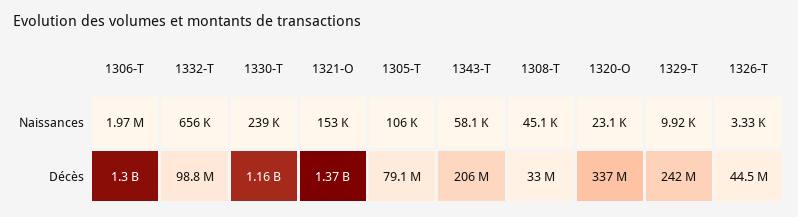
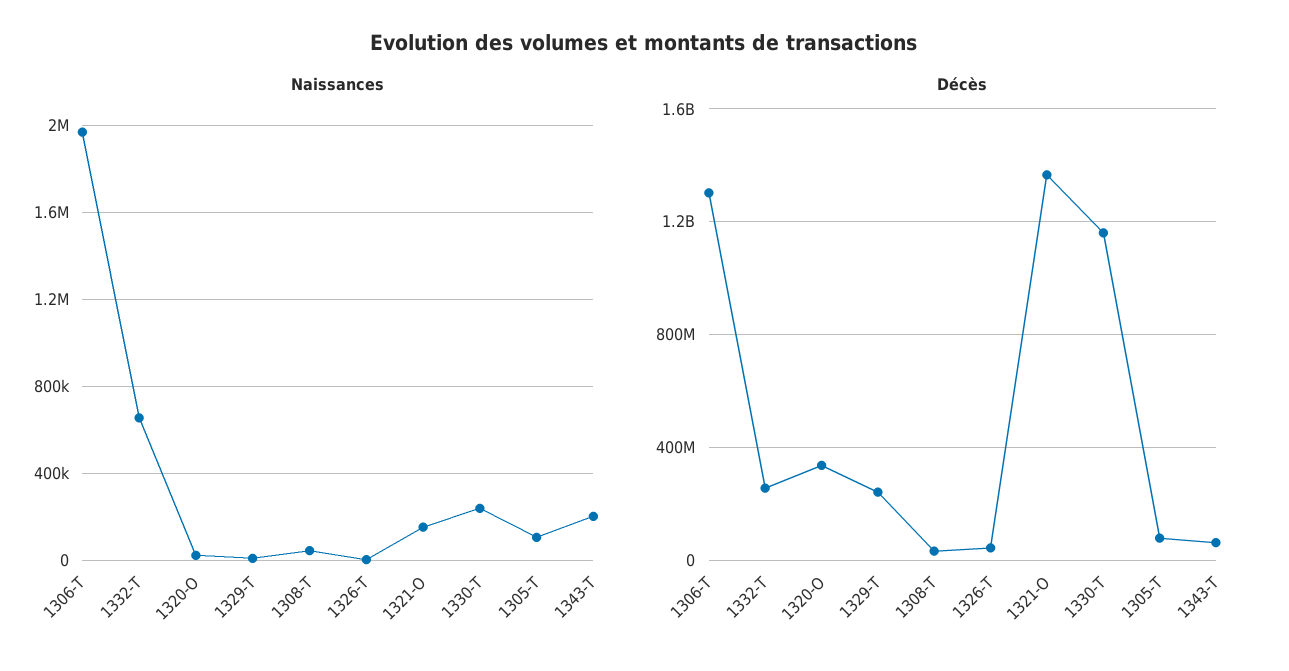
Naissances, 1343-T: 58100 -> 200000
Décès, 1332-T: 98800000 -> 250000000
Décès, 1343-T: 206000000 -> 50000000

